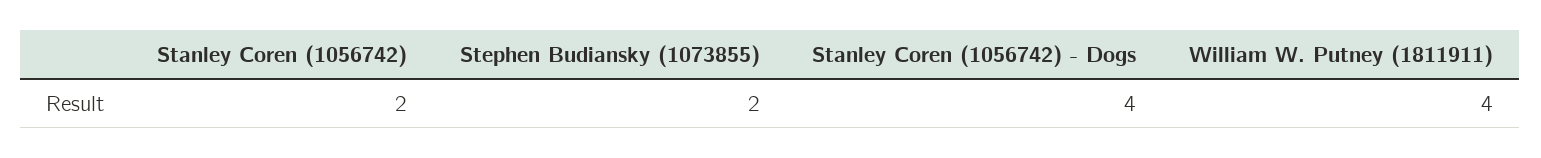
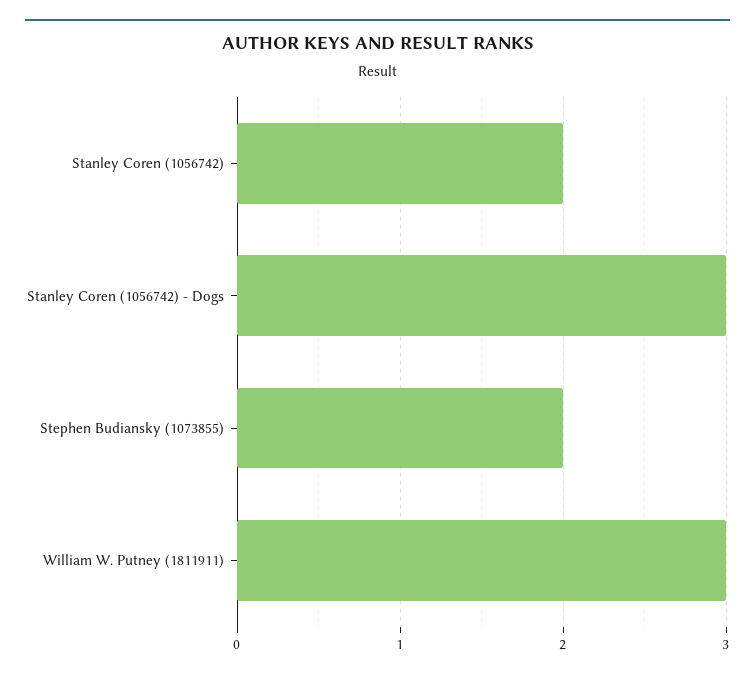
Stanley Coren (1056742) - Dogs: 4 -> 3
William W. Putney (1811911): 4 -> 3

